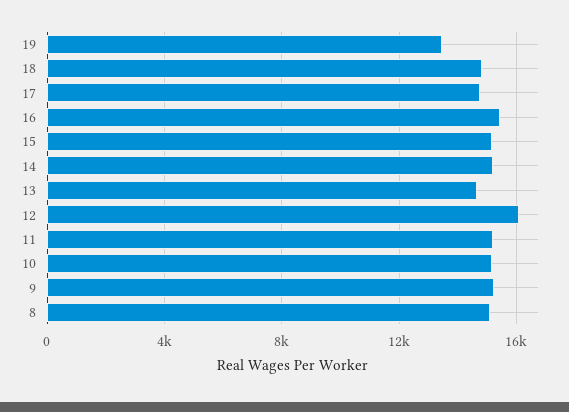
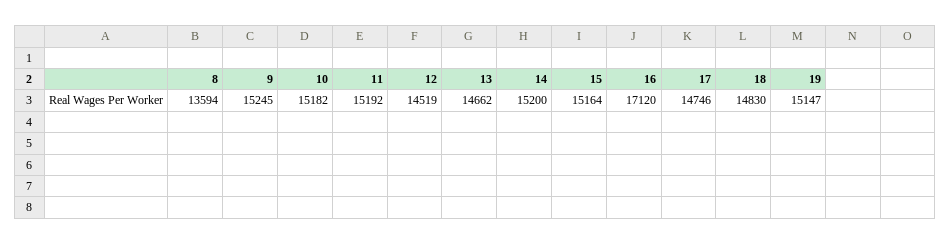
19: 13500 -> 15147
16: 15500 -> 17120
12: 16000 -> 14519
8: 15000 -> 13594

